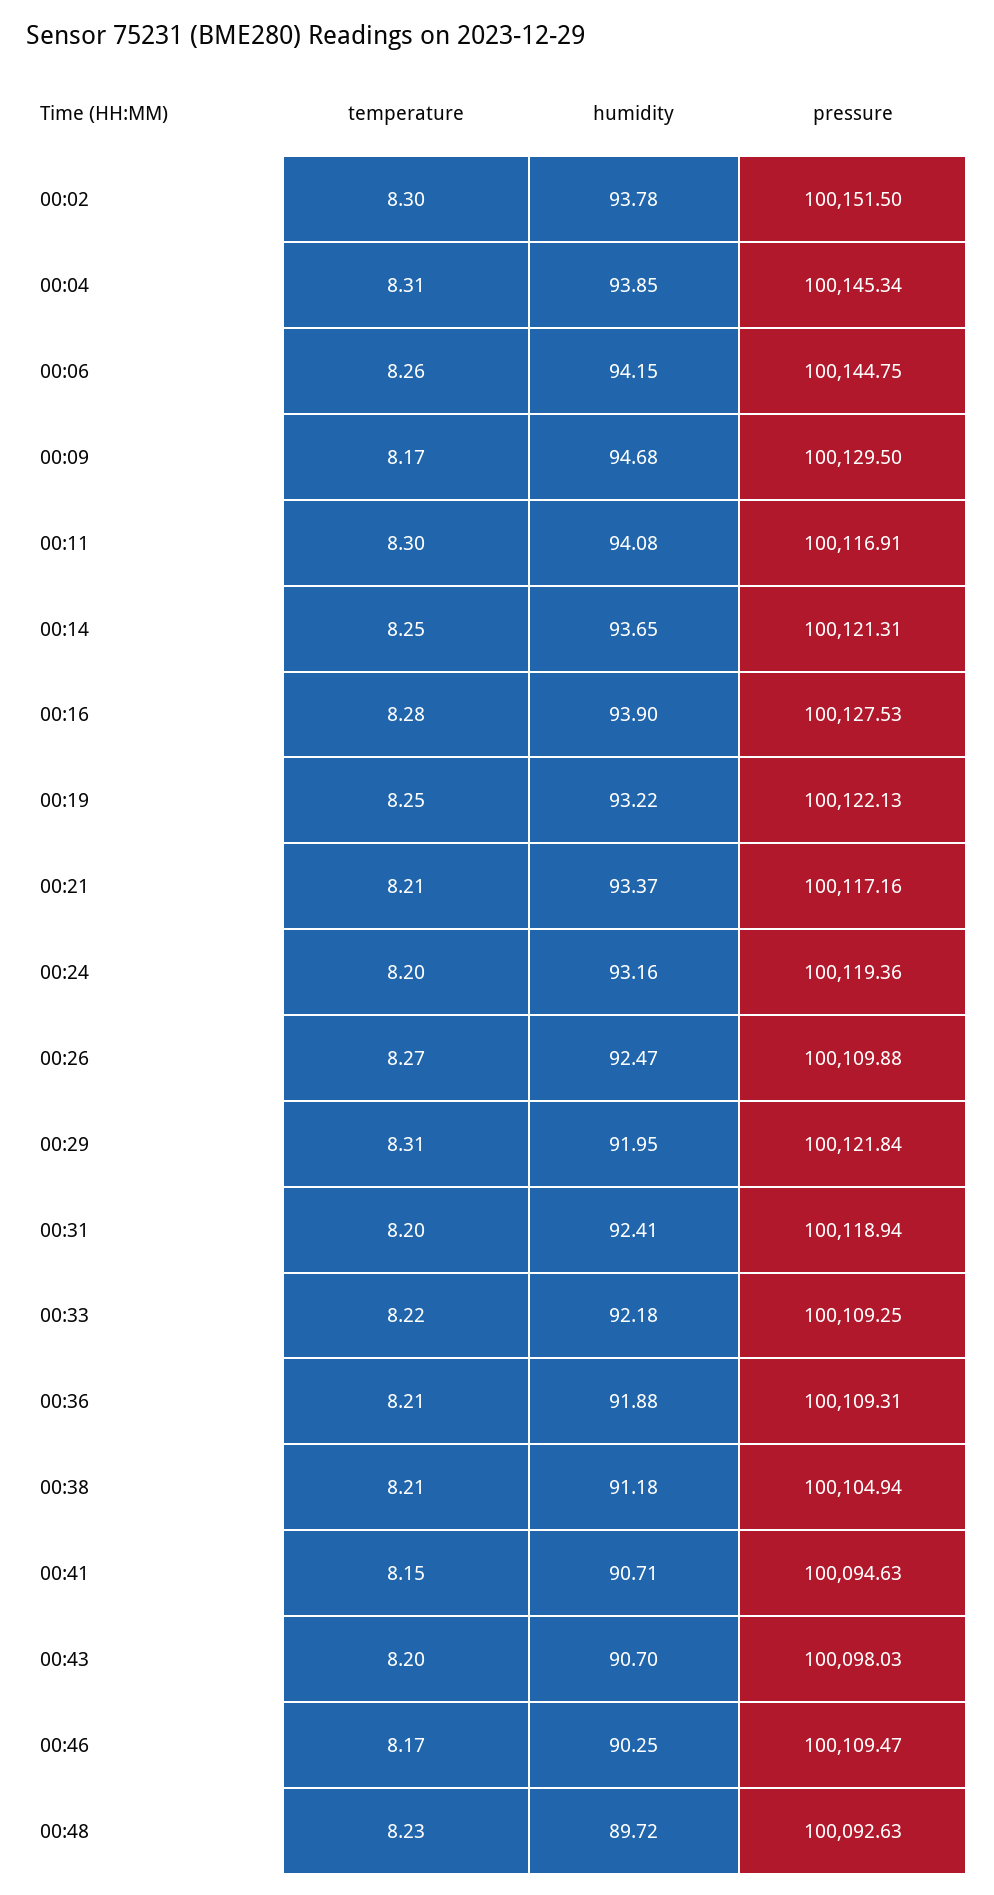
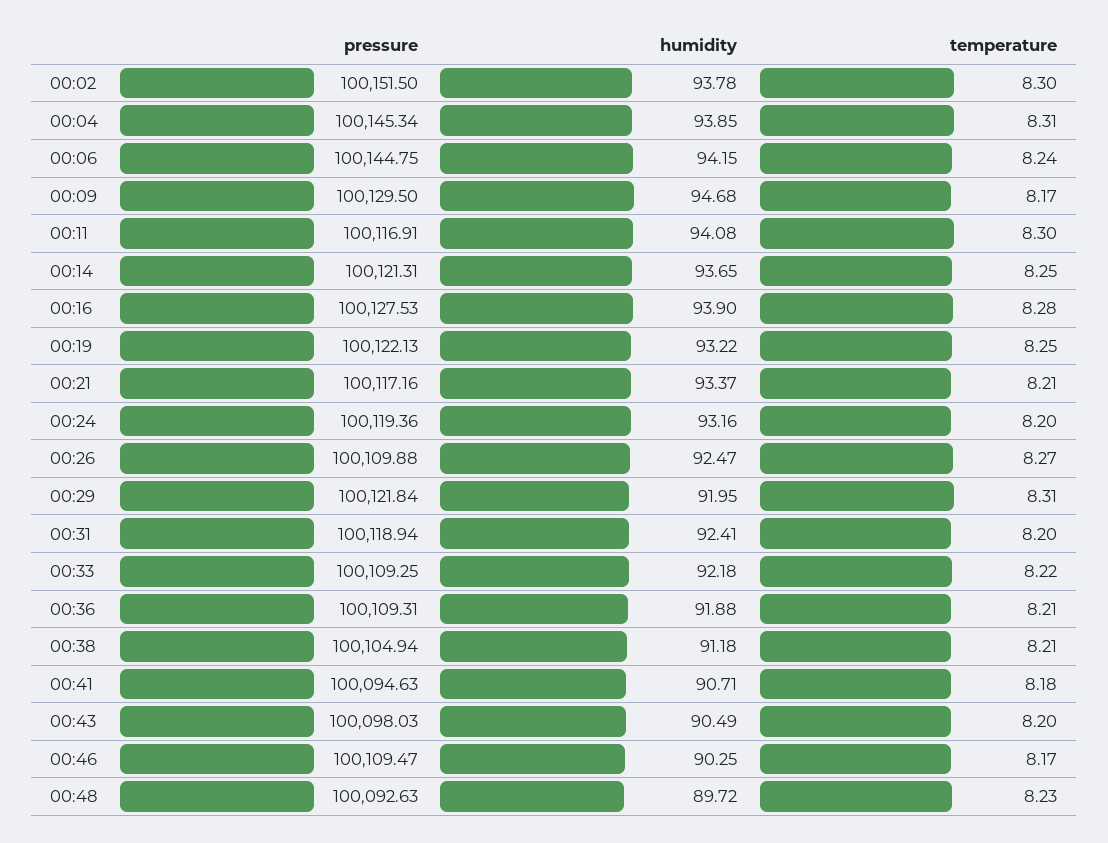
temperature, 00:06: 8.26 -> 8.24
temperature, 00:41: 8.15 -> 8.18
humidity, 00:43: 90.7 -> 90.49

